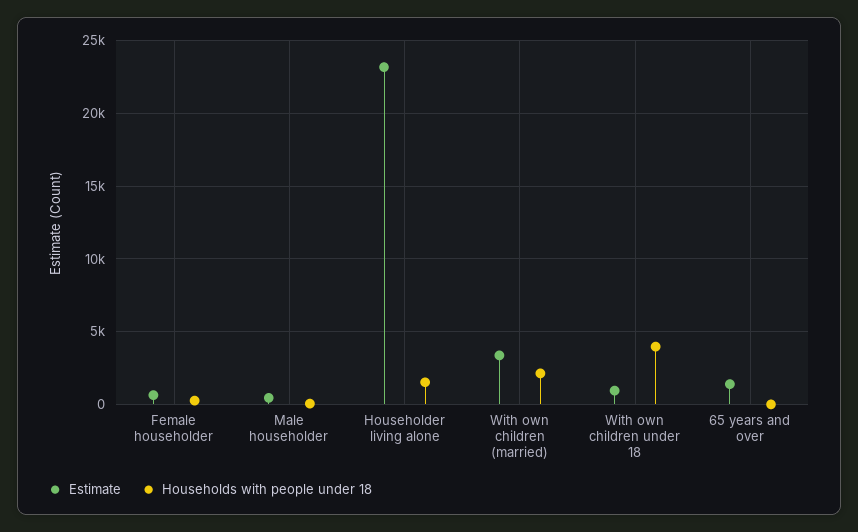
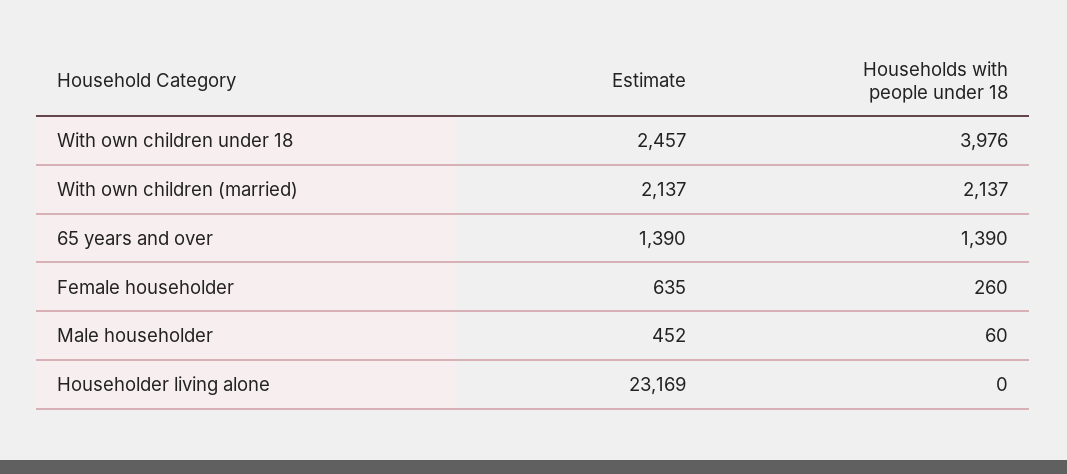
Households with people under 18, Householder living alone: 1500 -> 0
Estimate, With own children (married): 3500 -> 2137
Estimate, With own children under 18: 1000 -> 2457
Households with people under 18, 65 years and over: 0 -> 1390

